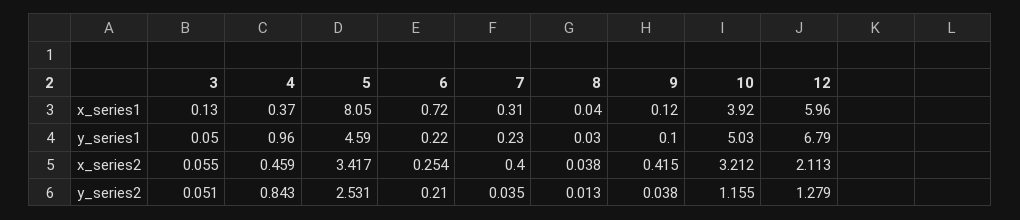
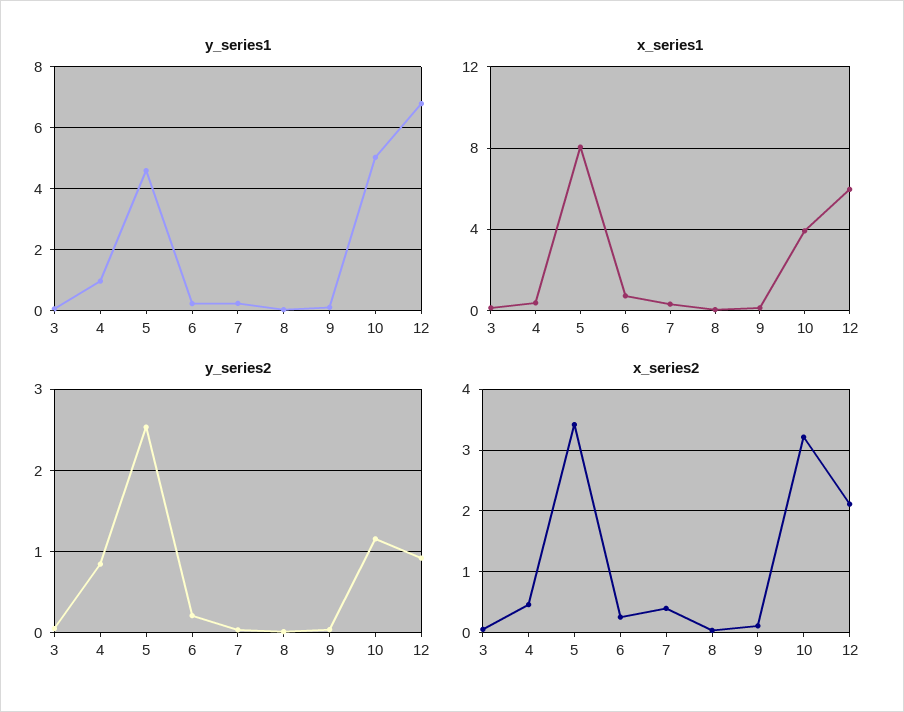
x_series2, 9: 0.415 -> 0.1
y_series2, 12: 1.279 -> 0.9

